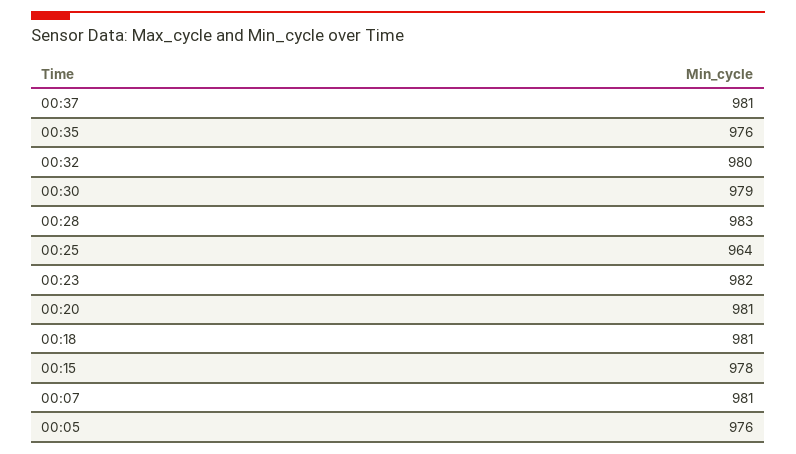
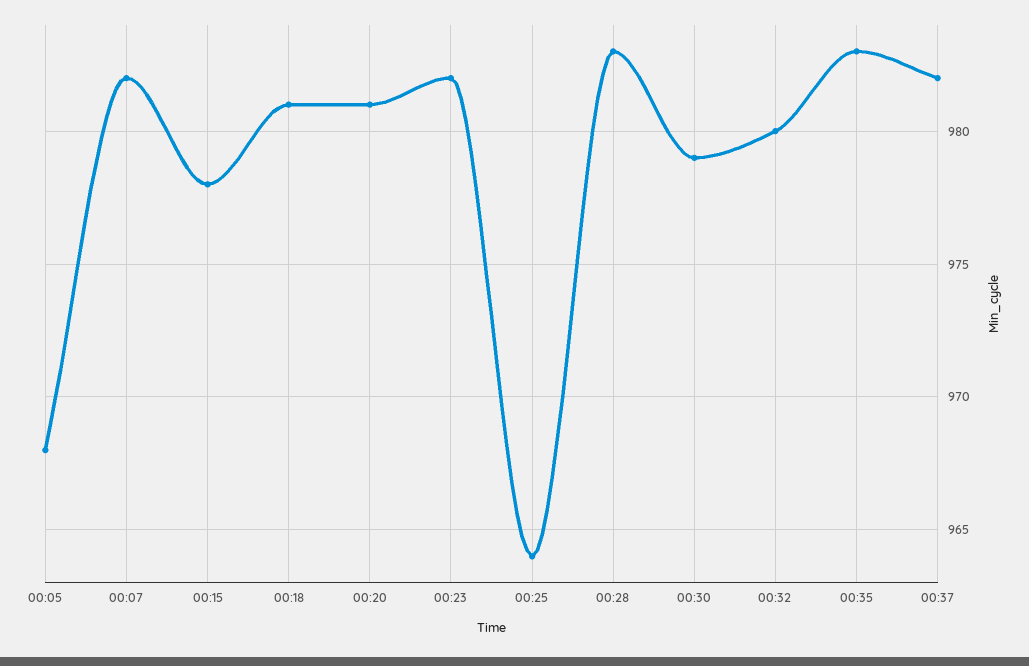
00:37: 981 -> 982
00:35: 976 -> 983
00:07: 981 -> 982
00:05: 976 -> 968

